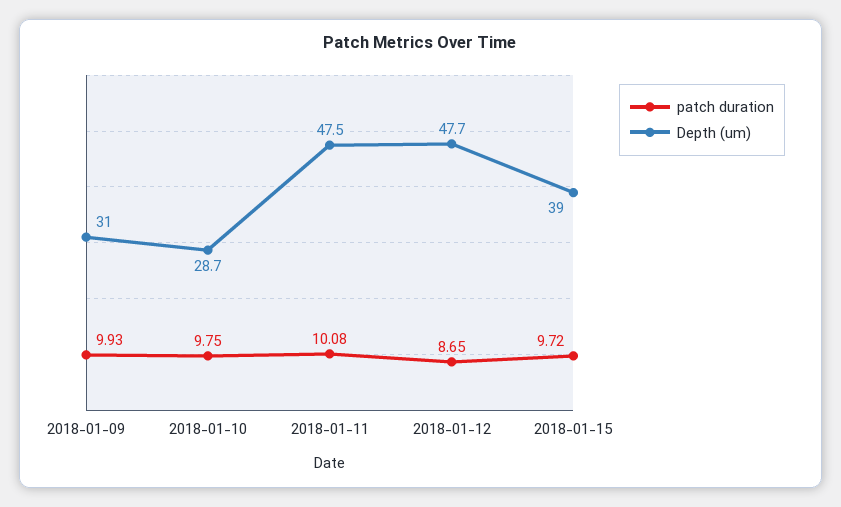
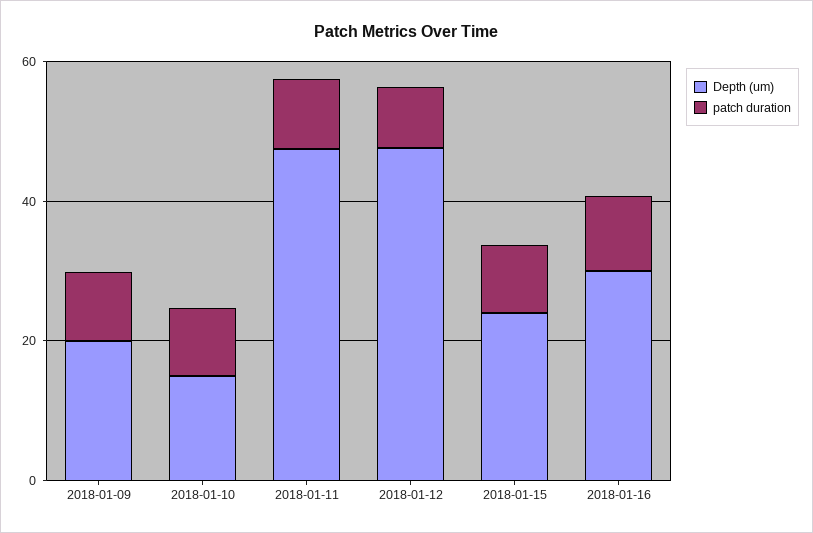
Depth (um), 2018-01-09: 31 -> 20
Depth (um), 2018-01-10: 28.7 -> 15
Depth (um), 2018-01-15: 39 -> 25
Depth (um), 2018-01-16: none -> 30
patch duration, 2018-01-16: none -> 10

